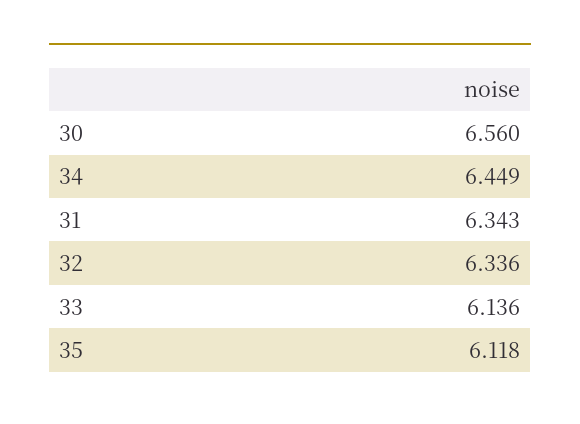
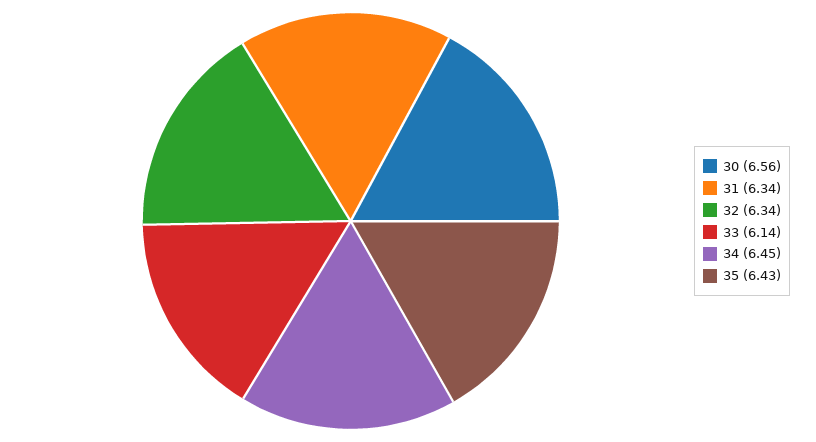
35: 6.118 -> 6.43

